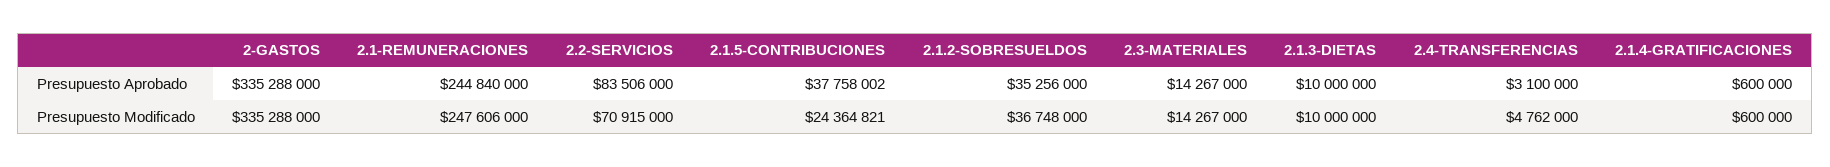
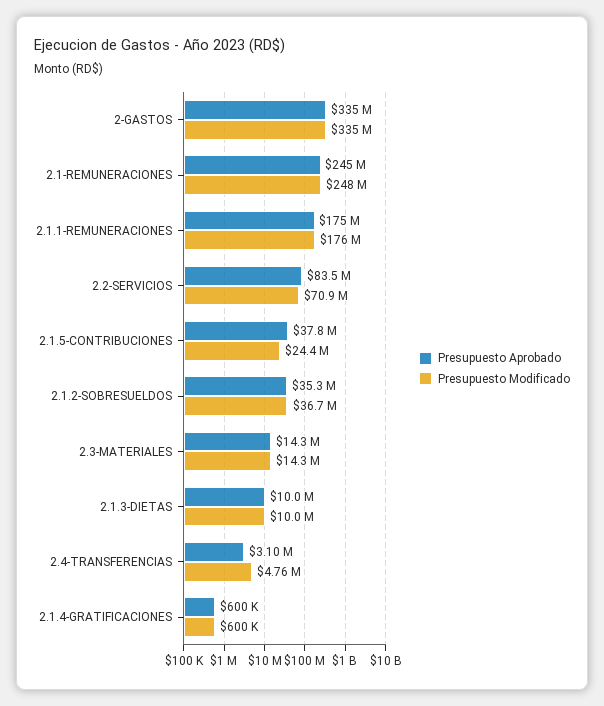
Presupuesto Aprobado, 2.1.1-REMUNERACIONES: none -> 175000000
Presupuesto Modificado, 2.1.1-REMUNERACIONES: none -> 176000000

